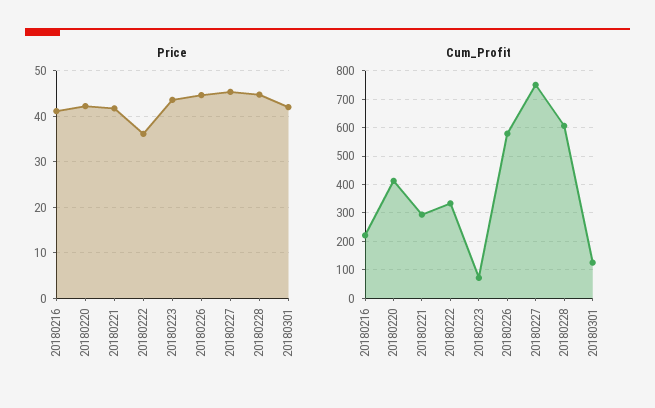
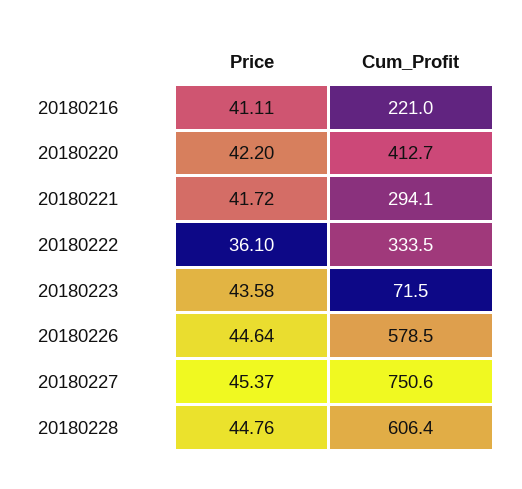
Price, 20180301: 42 -> none
Cum_Profit, 20180301: 125 -> none

